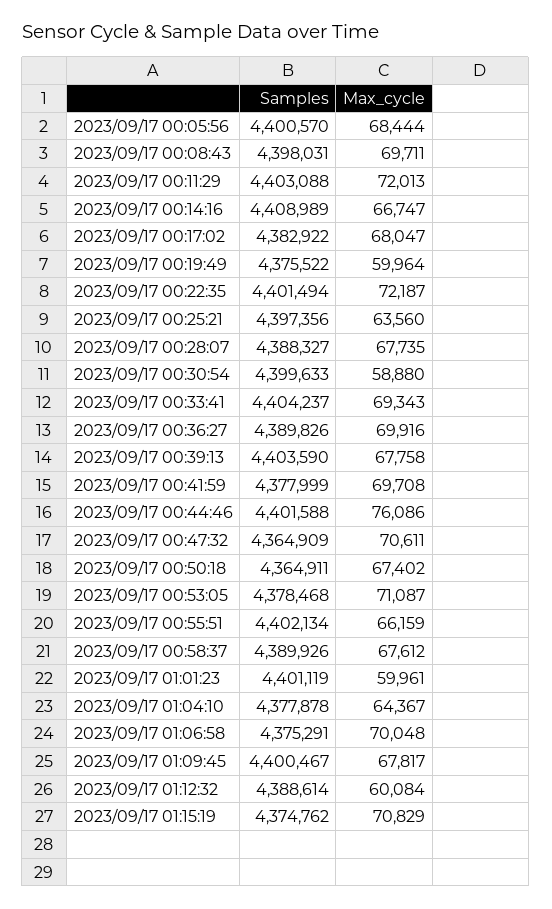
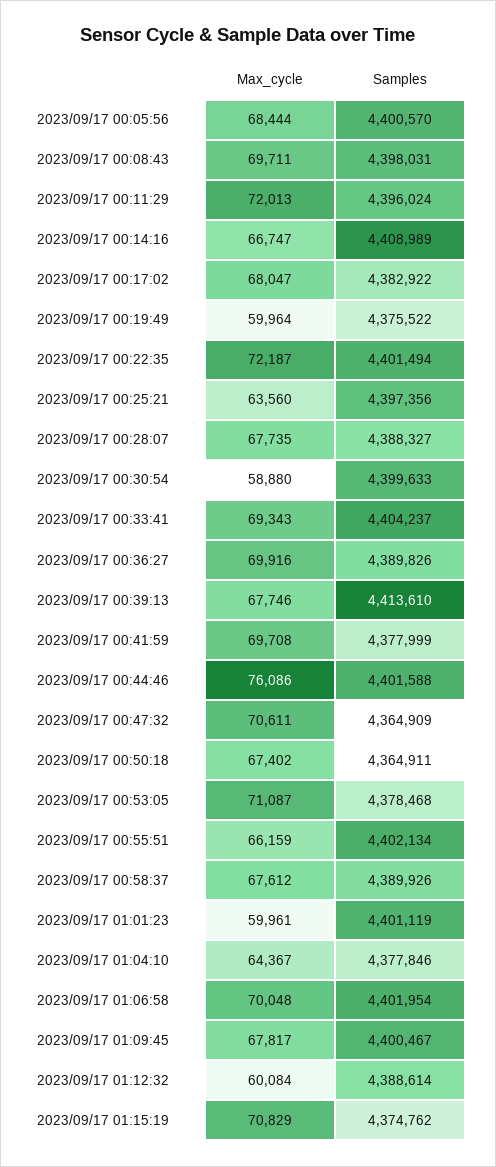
Samples, 2023/09/17 00:11:29: 4403088 -> 4396024
Samples, 2023/09/17 00:39:13: 4403590 -> 4413610
Max_cycle, 2023/09/17 00:39:13: 67758 -> 67746
Samples, 2023/09/17 01:04:10: 4377878 -> 4377846
Samples, 2023/09/17 01:06:58: 4375291 -> 4401954

